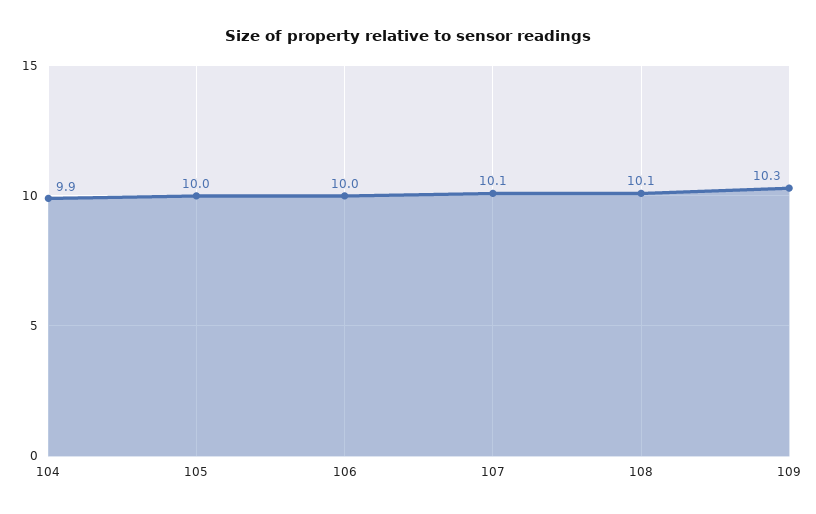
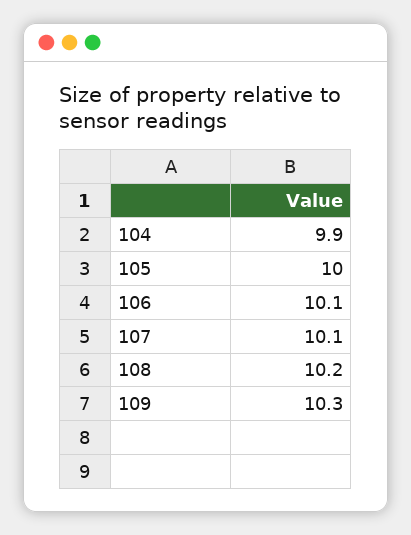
106: 10 -> 10.1
108: 10.1 -> 10.2

